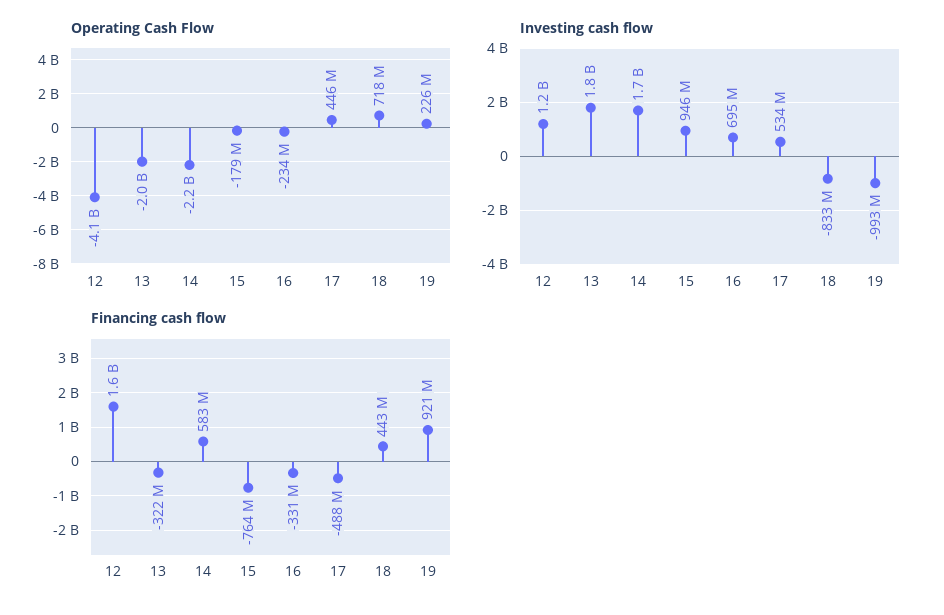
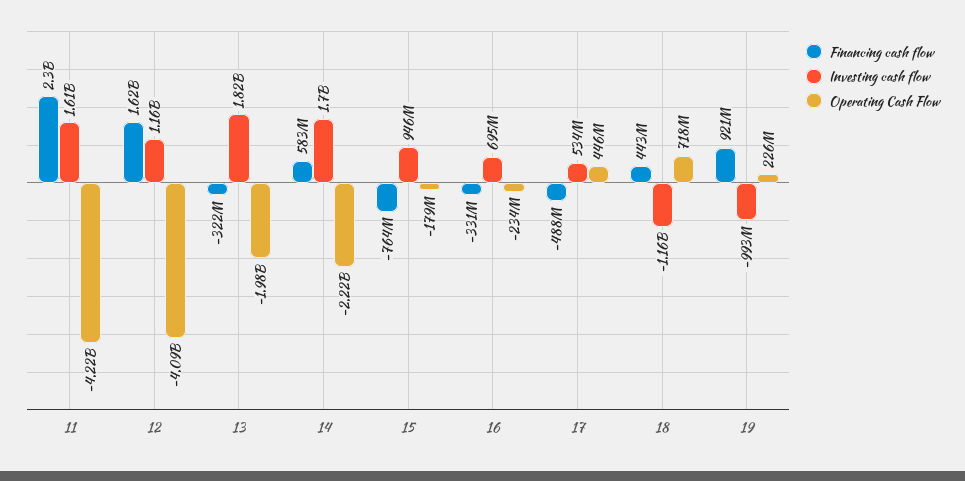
Investing cash flow, 18: -833000000 -> -1160000000
Financing cash flow, 11: none -> 2300000000
Investing cash flow, 11: none -> 1610000000
Operating Cash Flow, 11: none -> -4220000000

